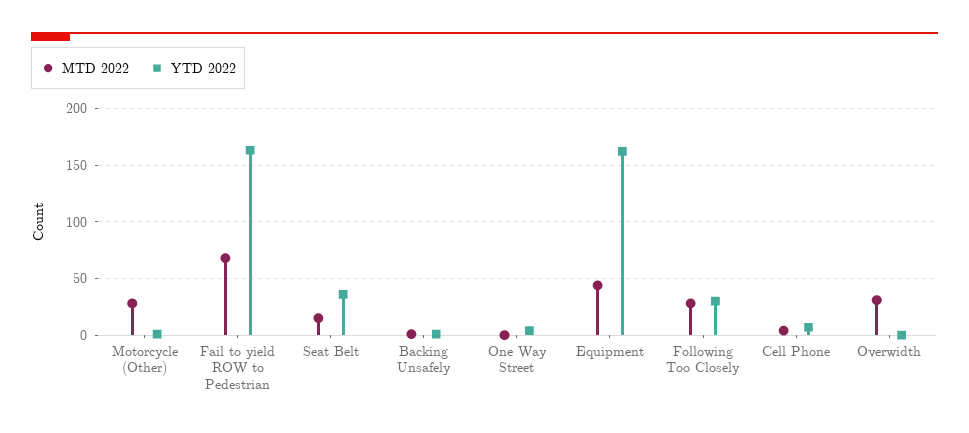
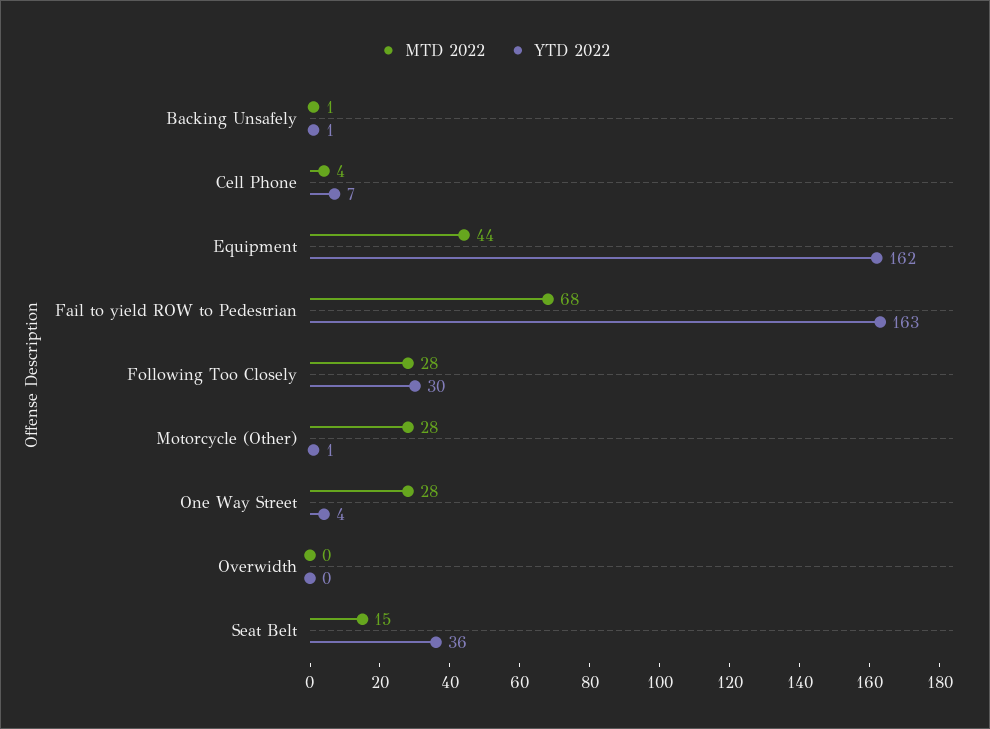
MTD 2022, One Way Street: 0 -> 28
MTD 2022, Overwidth: 30 -> 0

